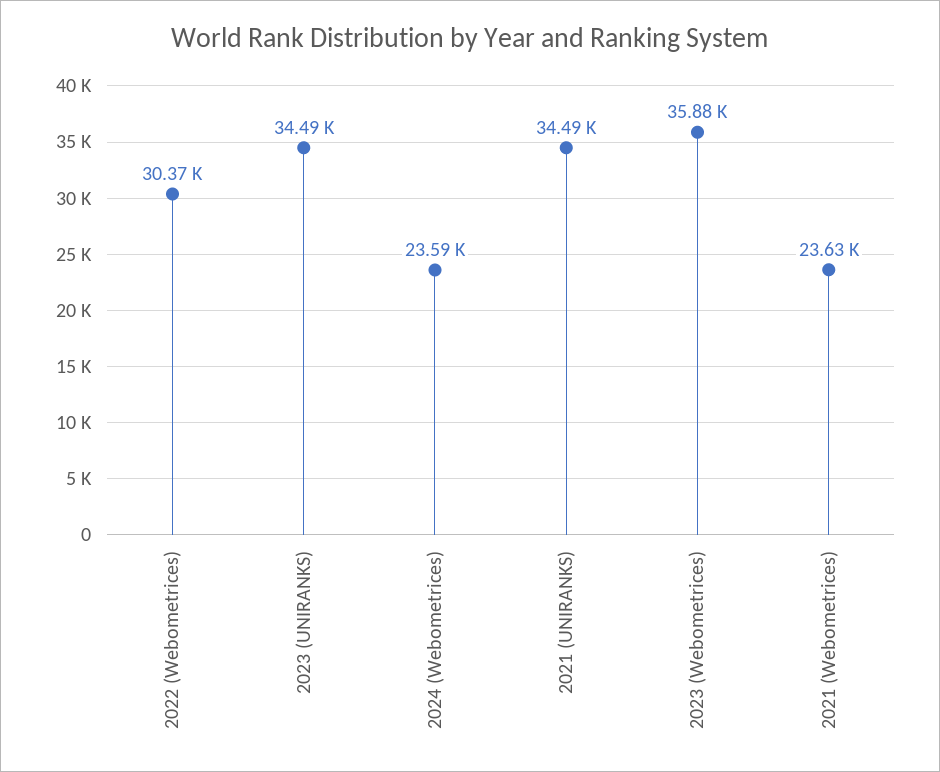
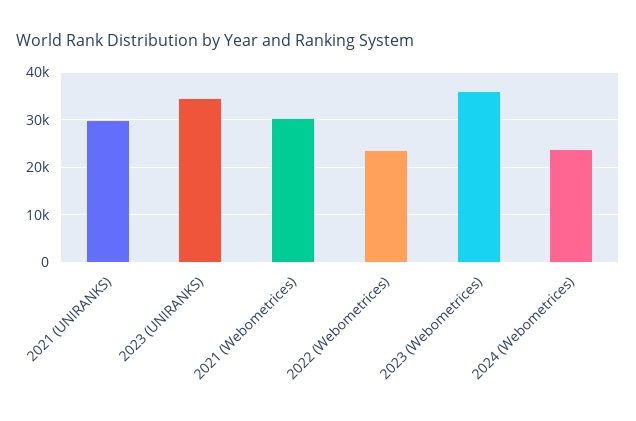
2022 (Webometrices): 30370 -> 24000
2021 (UNIRANKS): 34490 -> 30000
2021 (Webometrices): 23630 -> 30000

